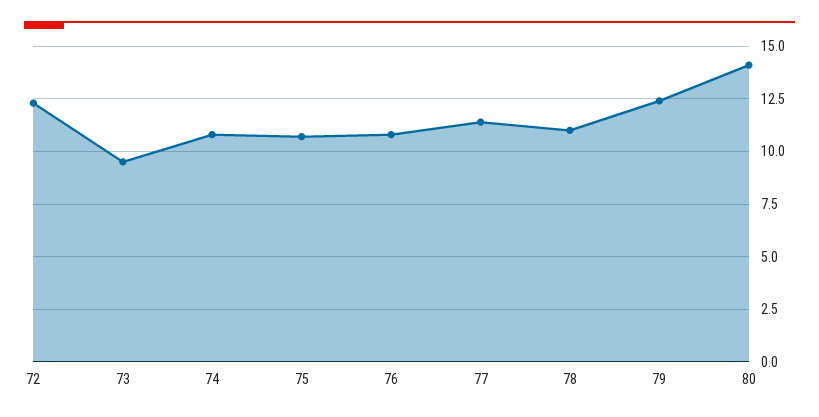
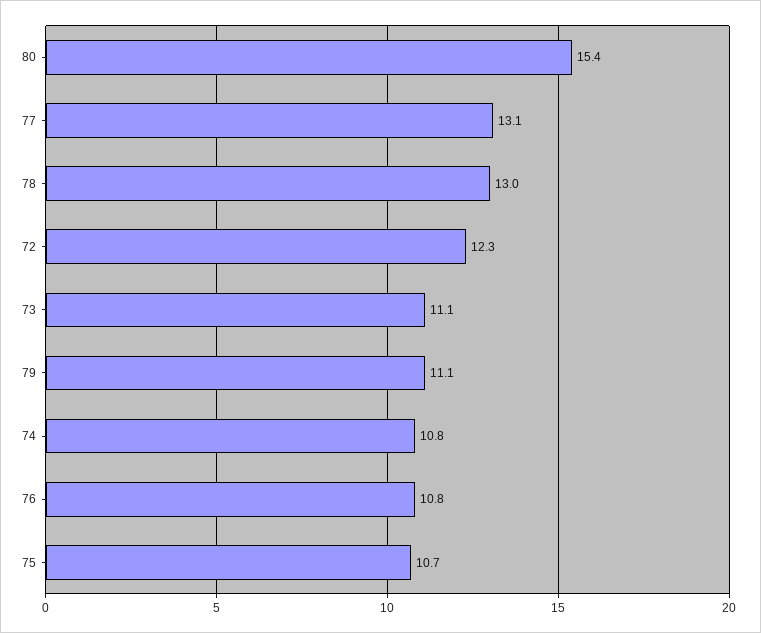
73: 9.5 -> 11.1
77: 11.5 -> 13.1
78: 11 -> 13
79: 12.5 -> 11.1
80: 14 -> 15.4

